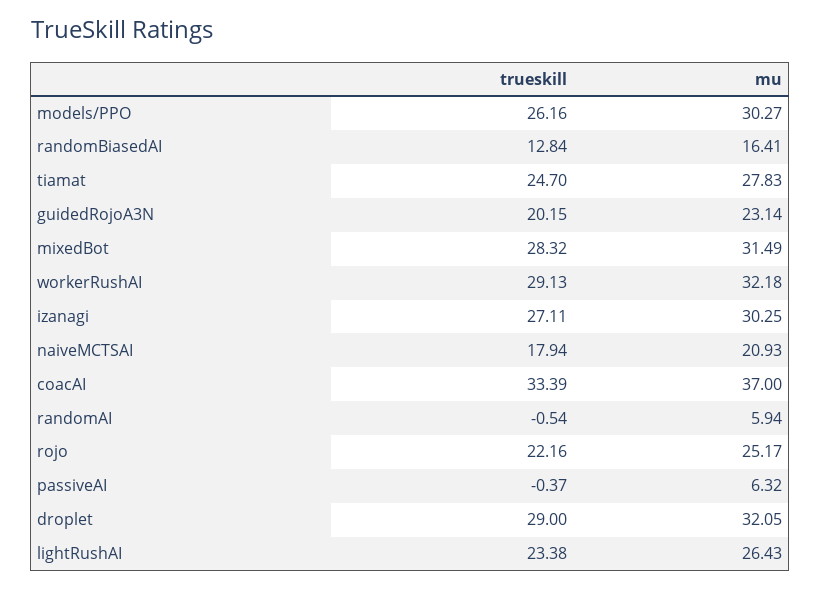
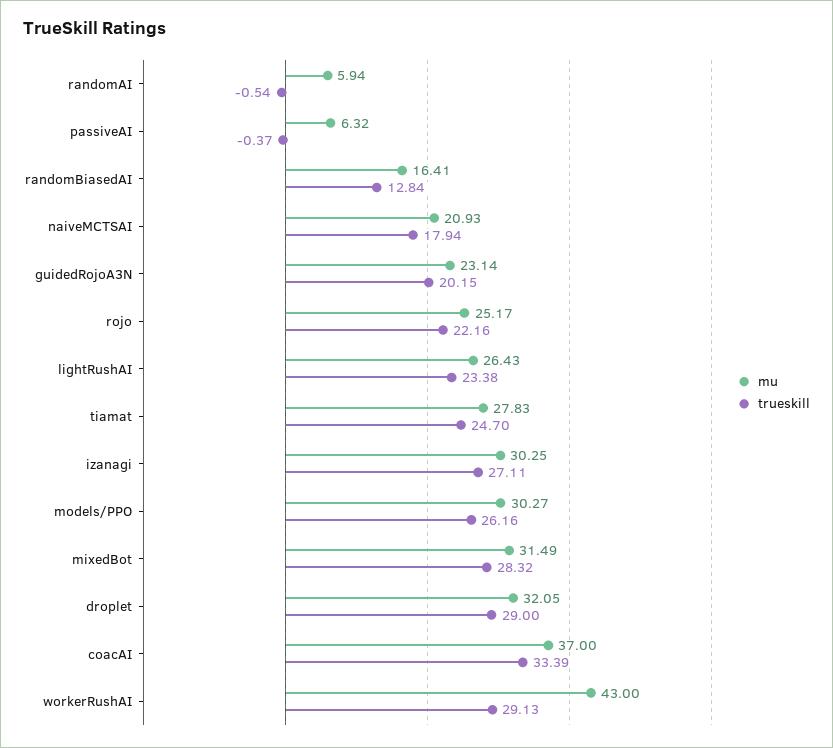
mu, workerRushAI: 32.18 -> 43

